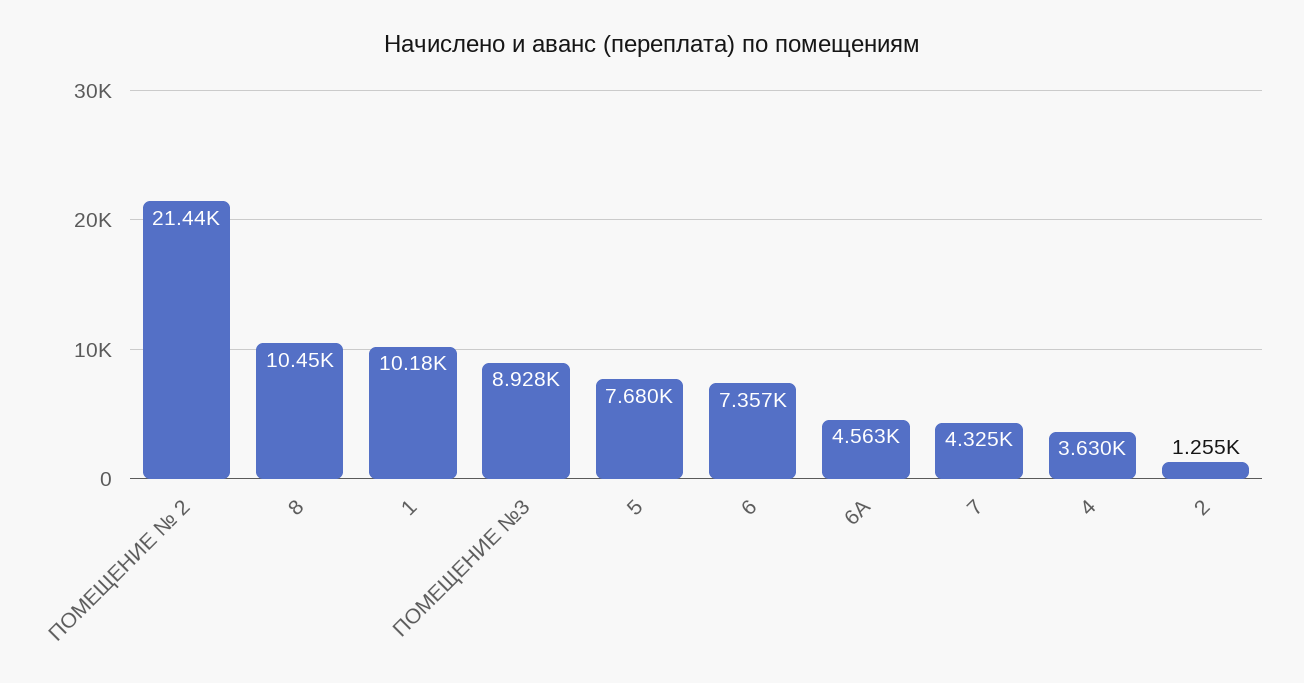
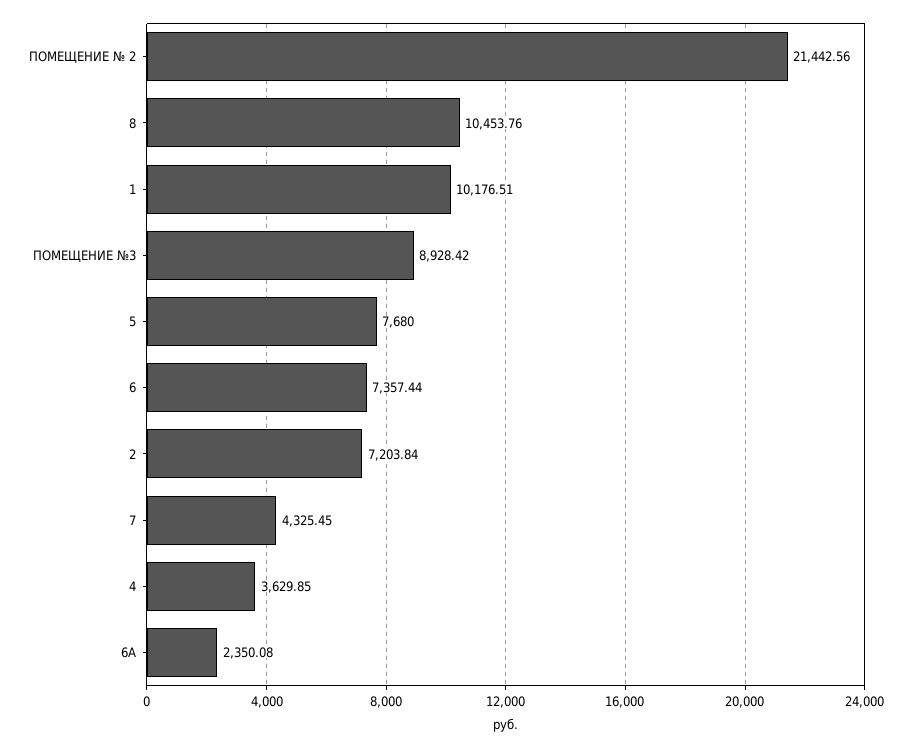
6А: 4563 -> 2350.08
2: 1255 -> 7203.84

